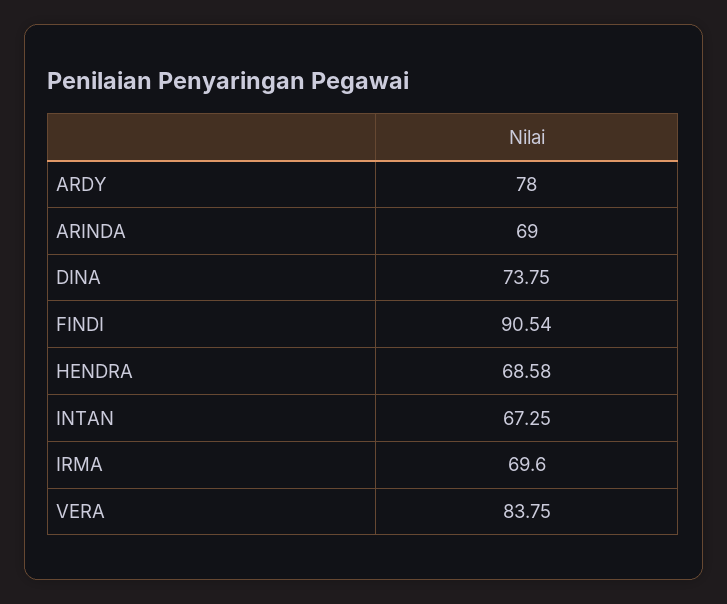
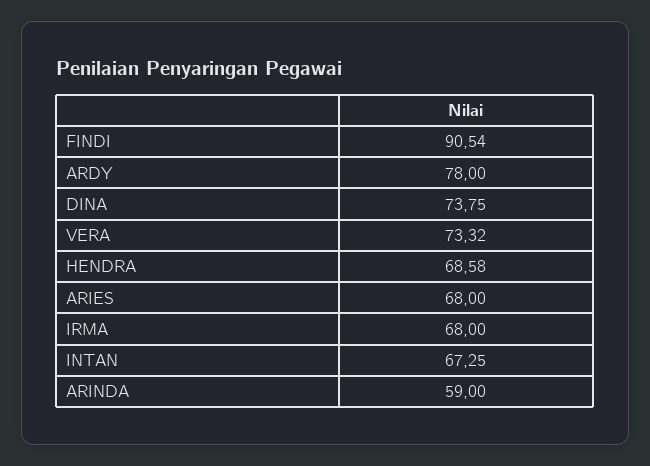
ARINDA: 69 -> 59
IRMA: 69.6 -> 68
VERA: 83.75 -> 73.32
ARIES: none -> 68

